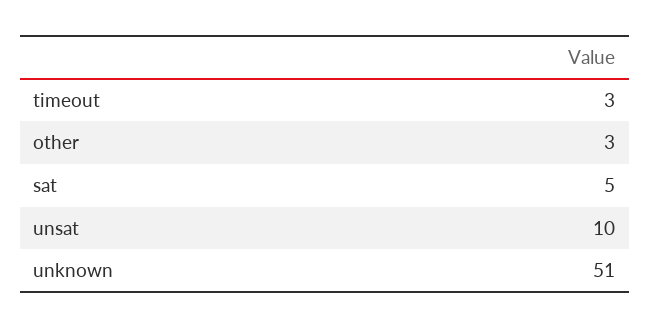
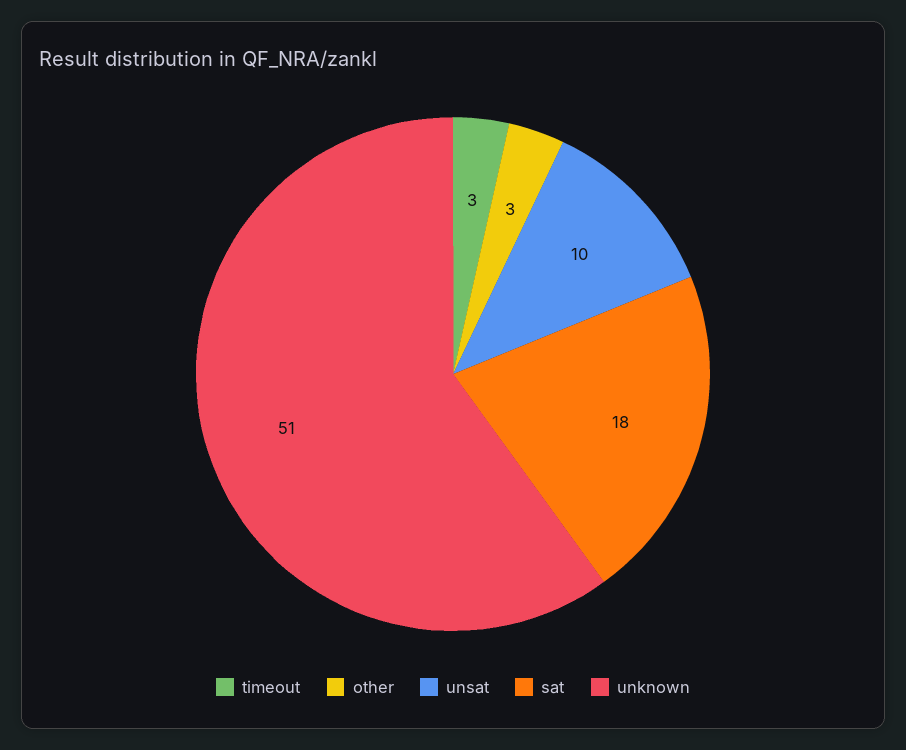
sat: 5 -> 18

